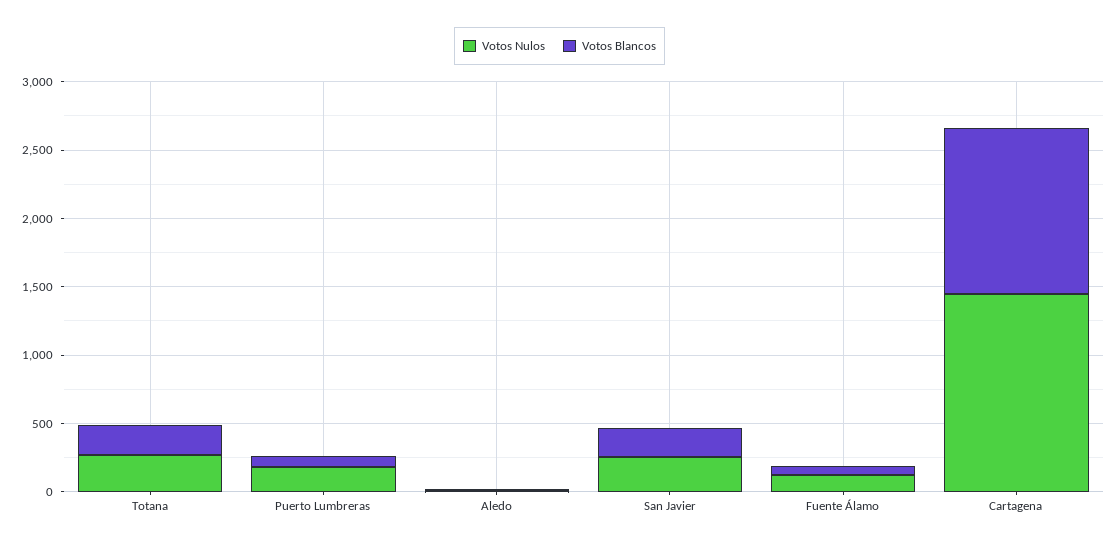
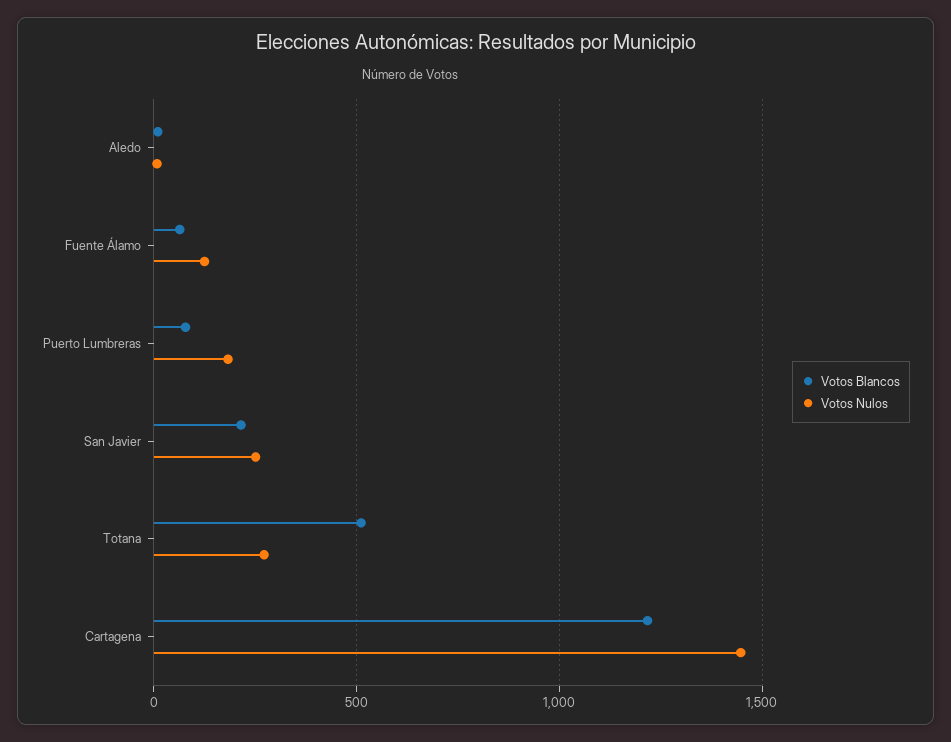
Votos Blancos, Totana: 200 -> 500

